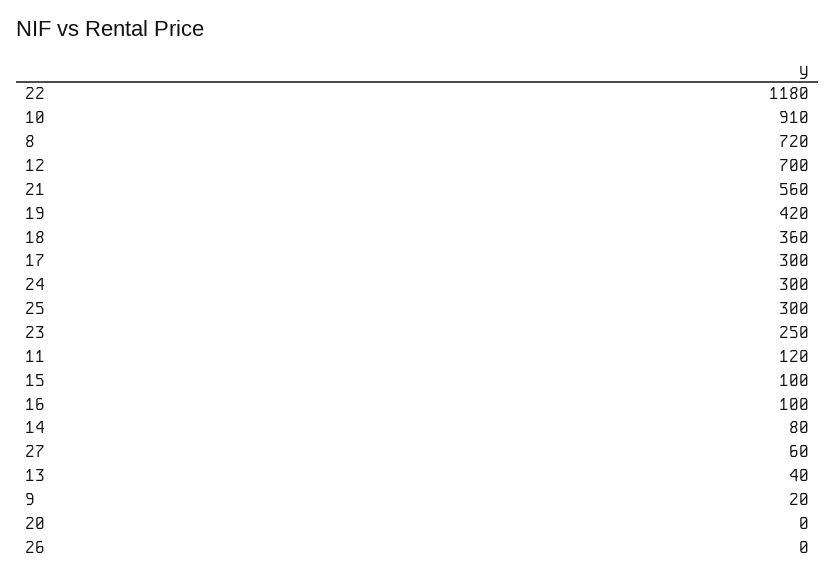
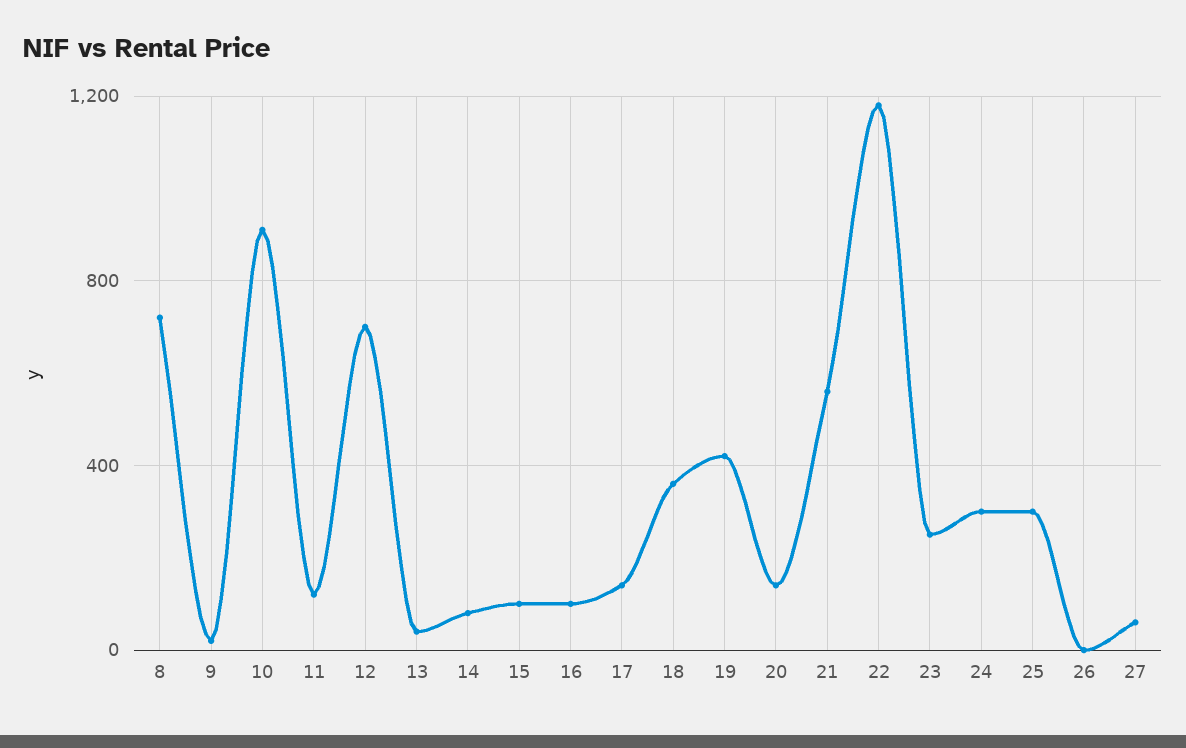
17: 300 -> 150
20: 0 -> 150

